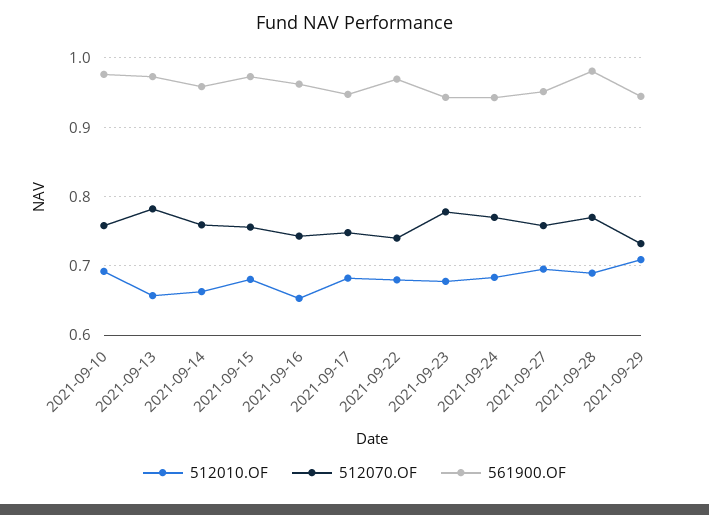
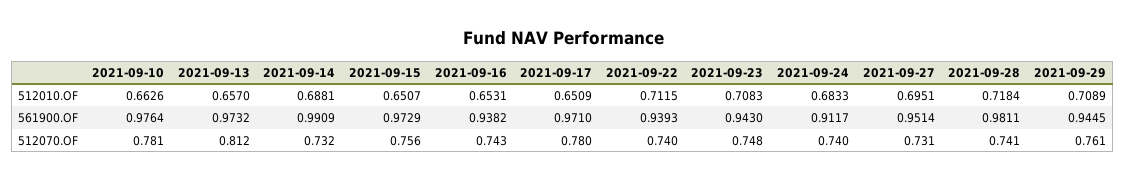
512010.OF, 2021-09-10: 0.69 -> 0.6626
512070.OF, 2021-09-10: 0.76 -> 0.781
512070.OF, 2021-09-13: 0.78 -> 0.812
512010.OF, 2021-09-14: 0.66 -> 0.6881
512070.OF, 2021-09-14: 0.76 -> 0.732
561900.OF, 2021-09-14: 0.96 -> 0.9909
512010.OF, 2021-09-15: 0.68 -> 0.6507
561900.OF, 2021-09-16: 0.96 -> 0.9382
512010.OF, 2021-09-17: 0.68 -> 0.6509
512070.OF, 2021-09-17: 0.75 -> 0.78
561900.OF, 2021-09-17: 0.95 -> 0.971
512010.OF, 2021-09-22: 0.68 -> 0.7115
561900.OF, 2021-09-22: 0.97 -> 0.9393
512010.OF, 2021-09-23: 0.68 -> 0.7083
512070.OF, 2021-09-23: 0.78 -> 0.748
512070.OF, 2021-09-24: 0.77 -> 0.74
561900.OF, 2021-09-24: 0.94 -> 0.9117
512070.OF, 2021-09-27: 0.76 -> 0.731
512010.OF, 2021-09-28: 0.69 -> 0.7184
512070.OF, 2021-09-28: 0.77 -> 0.741
512070.OF, 2021-09-29: 0.73 -> 0.761

